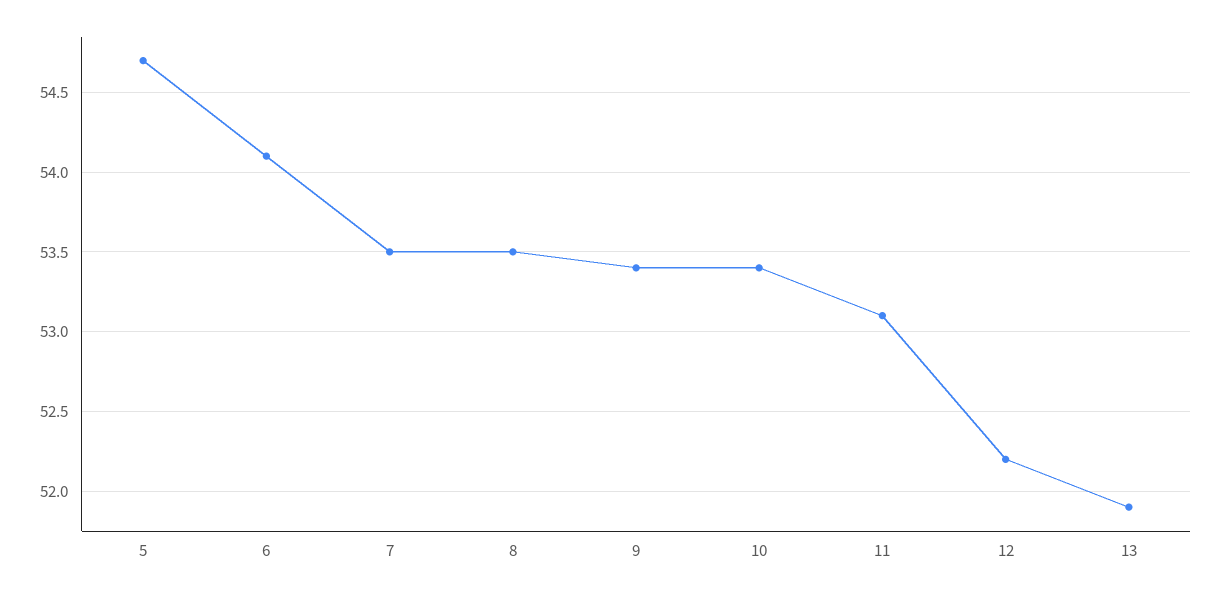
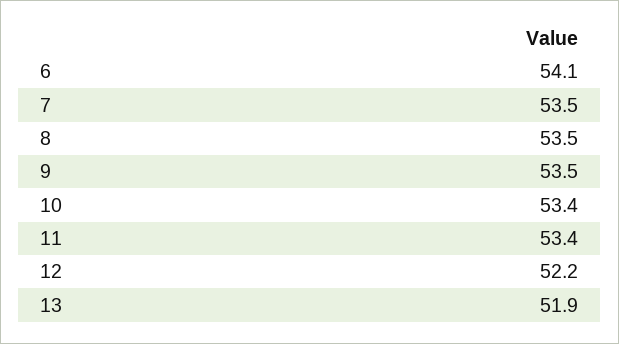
5: 54.7 -> none
9: 53.4 -> 53.5
11: 53.1 -> 53.4

